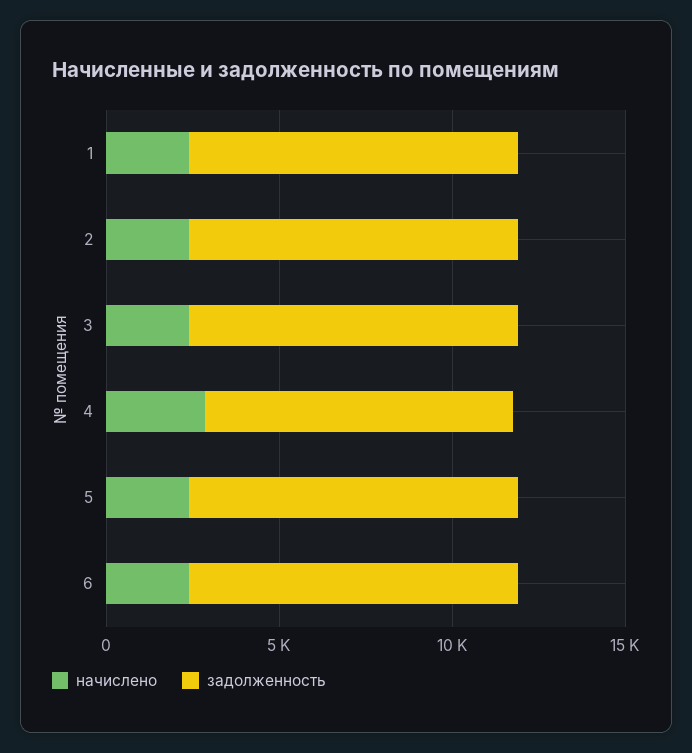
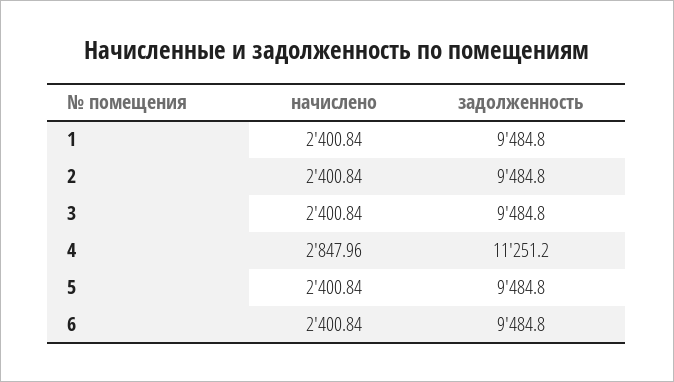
задолженность, 4: 9000 -> 11251.2

